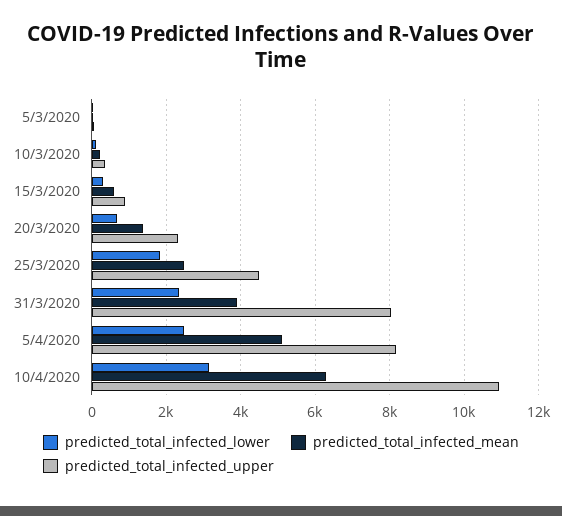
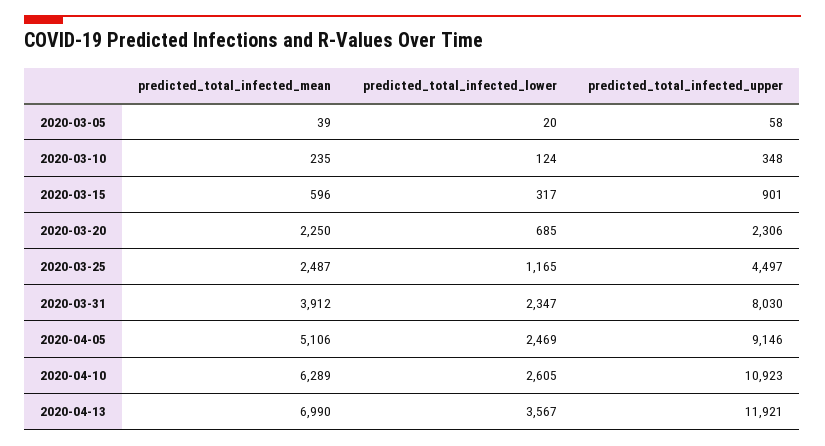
predicted_total_infected_mean, 20/3/2020: 1400 -> 2250
predicted_total_infected_lower, 25/3/2020: 1800 -> 1165
predicted_total_infected_upper, 5/4/2020: 8200 -> 9146
predicted_total_infected_lower, 10/4/2020: 3200 -> 2605
predicted_total_infected_mean, 2020-04-13: none -> 6990
predicted_total_infected_lower, 2020-04-13: none -> 3567
predicted_total_infected_upper, 2020-04-13: none -> 11921

